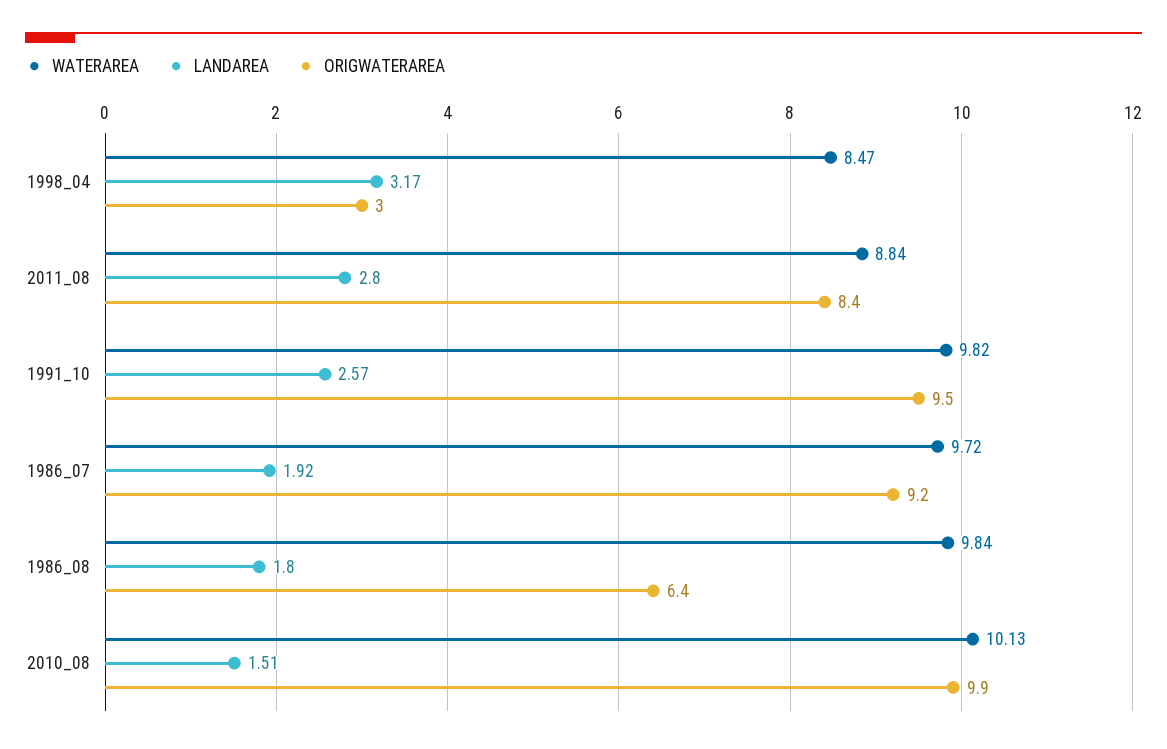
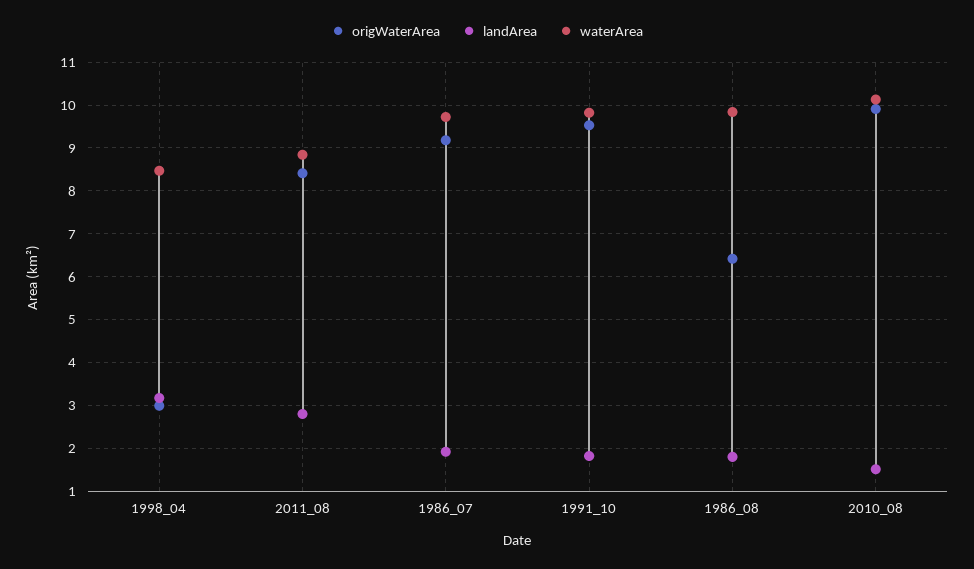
LANDAREA, 1991_10: 2.57 -> 1.8

